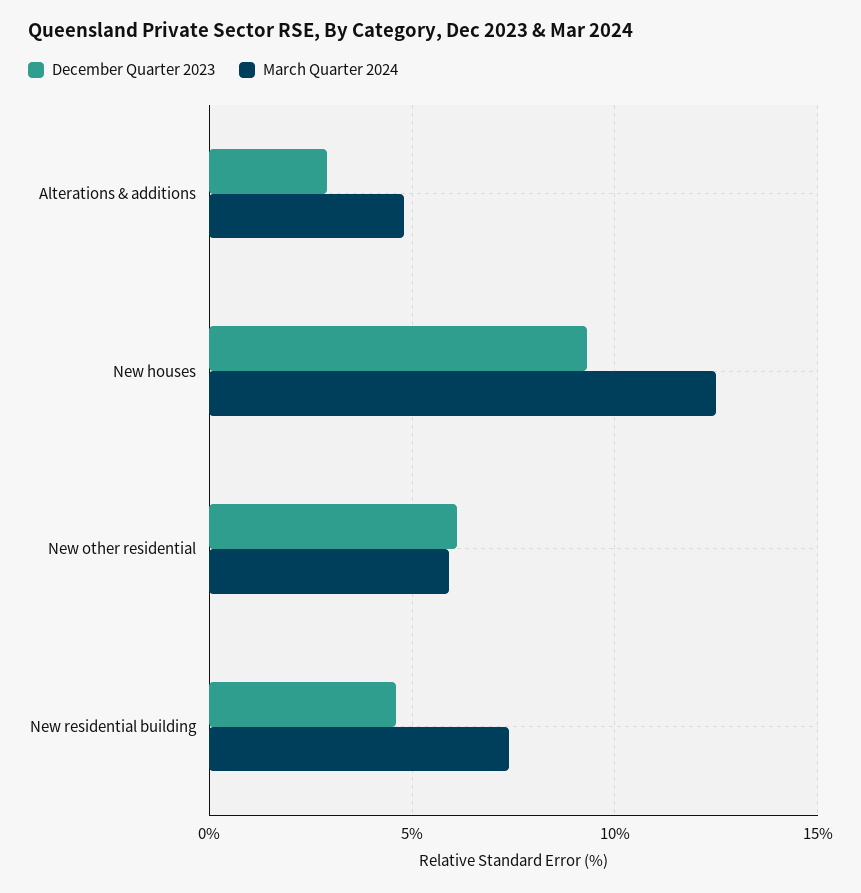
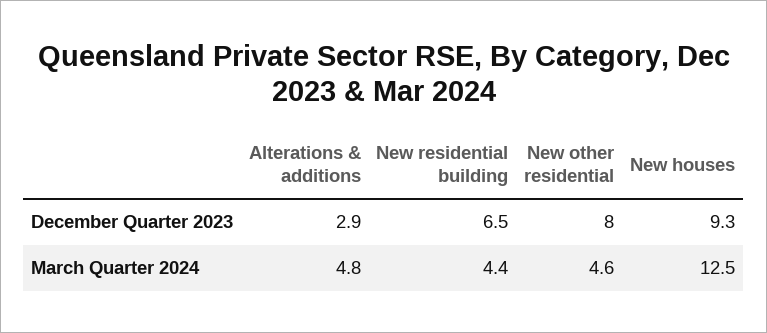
December Quarter 2023, New other residential: 6 -> 8
March Quarter 2024, New other residential: 6 -> 4.6
December Quarter 2023, New residential building: 4.5 -> 6.5
March Quarter 2024, New residential building: 7.5 -> 4.4

